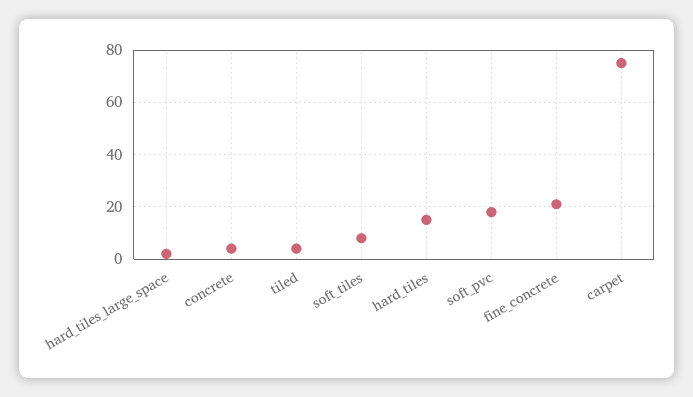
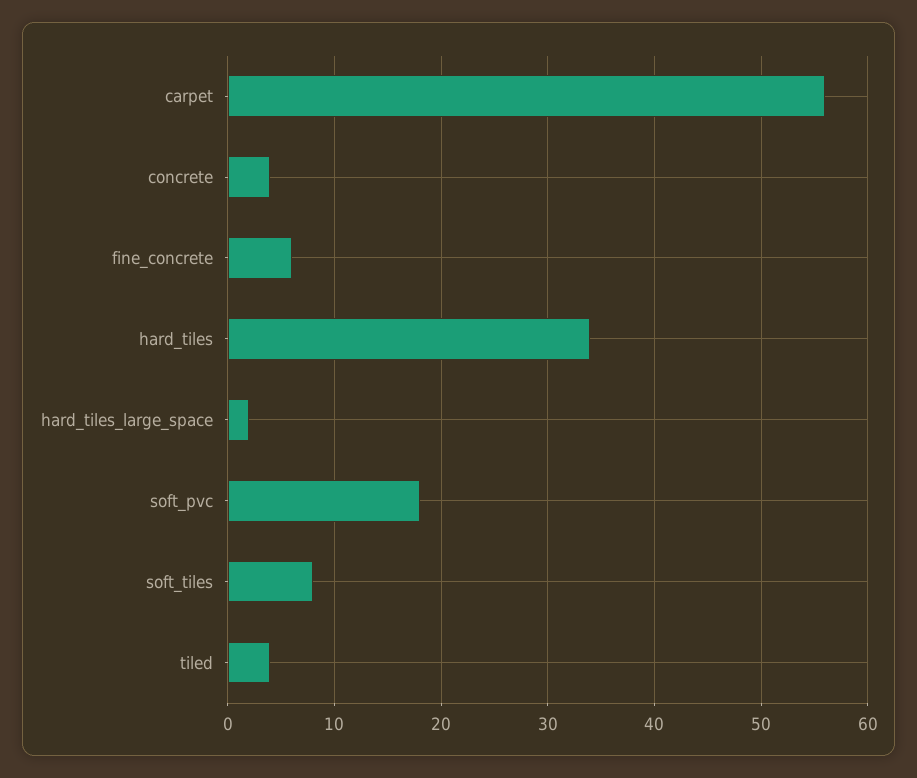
hard_tiles: 15 -> 34
fine_concrete: 20 -> 6
carpet: 75 -> 56

